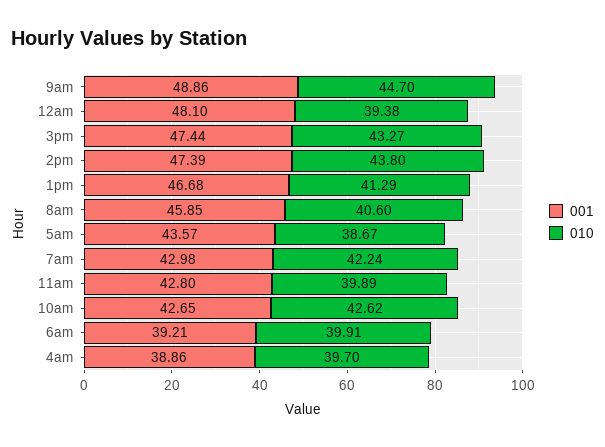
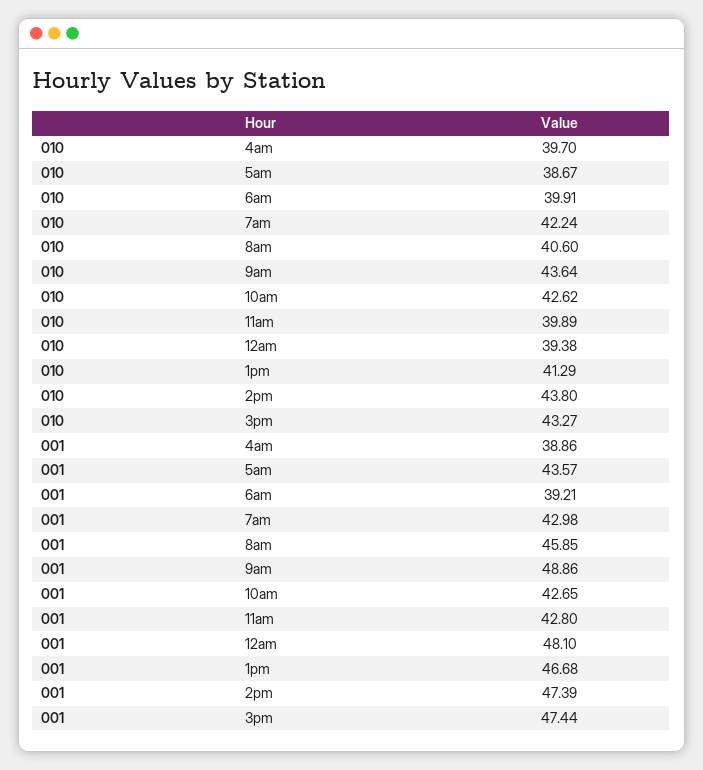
010, 9am: 44.7 -> 43.64

